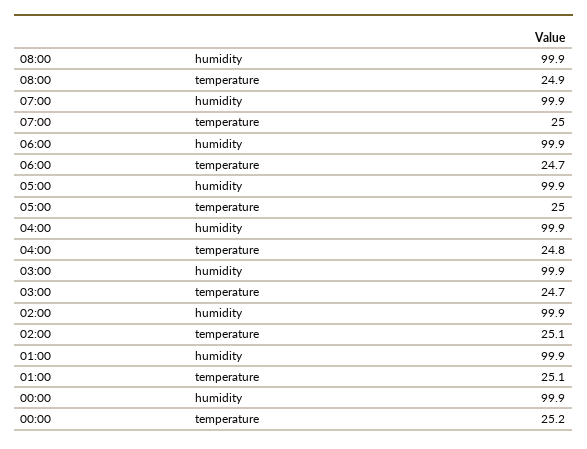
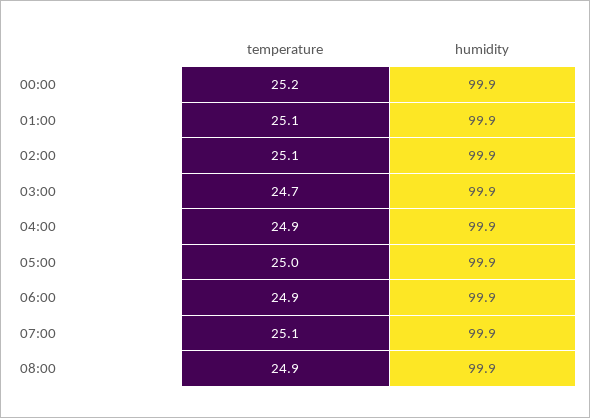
07:00, temperature: 25 -> 25.1
06:00, temperature: 24.7 -> 24.9
04:00, temperature: 24.8 -> 24.9

